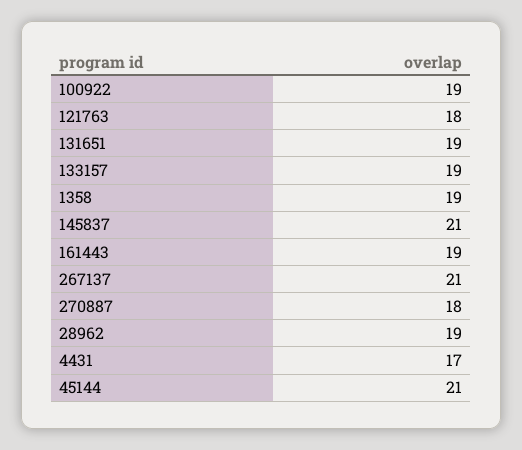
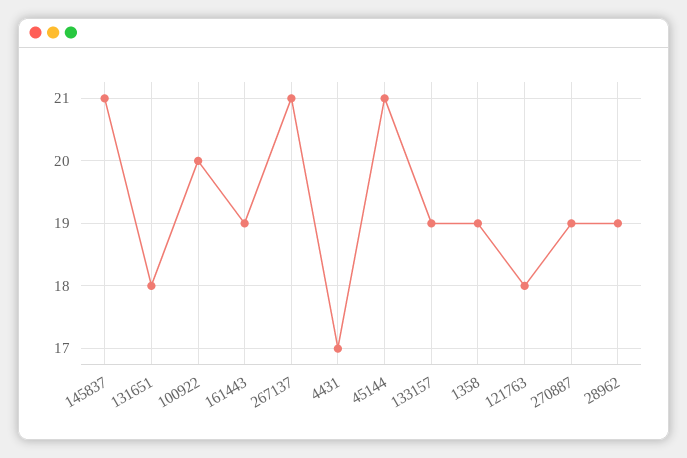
100922: 19 -> 20
131651: 19 -> 18
270887: 18 -> 19

